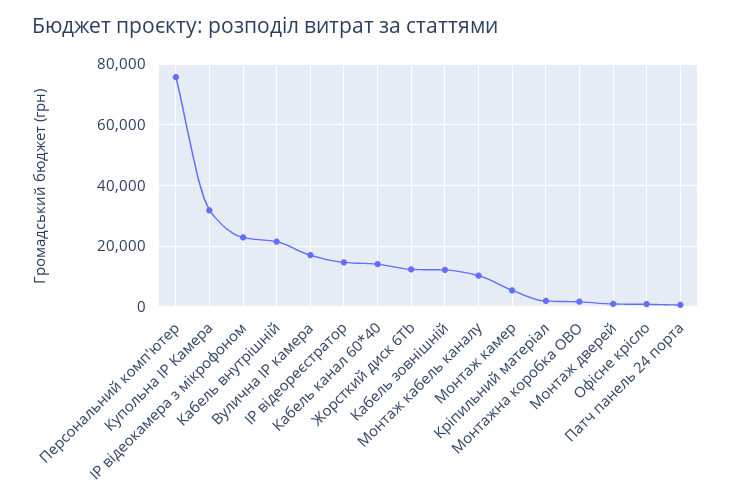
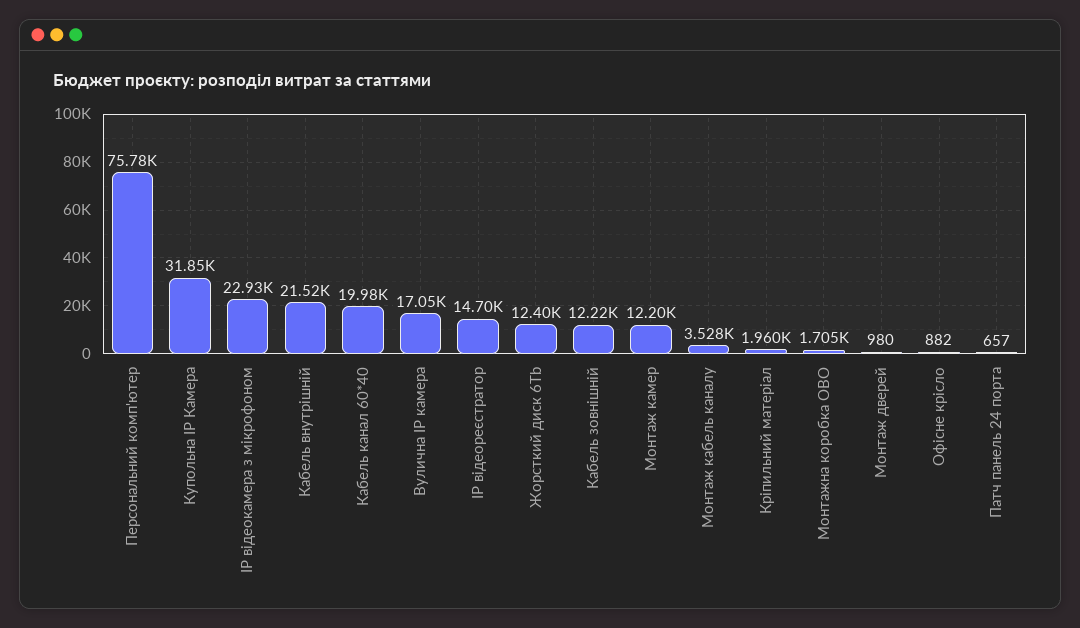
Кабель канал 60*40: 14000 -> 19980
Монтаж кабель каналу: 10000 -> 3528
Монтаж камер: 6000 -> 12200

